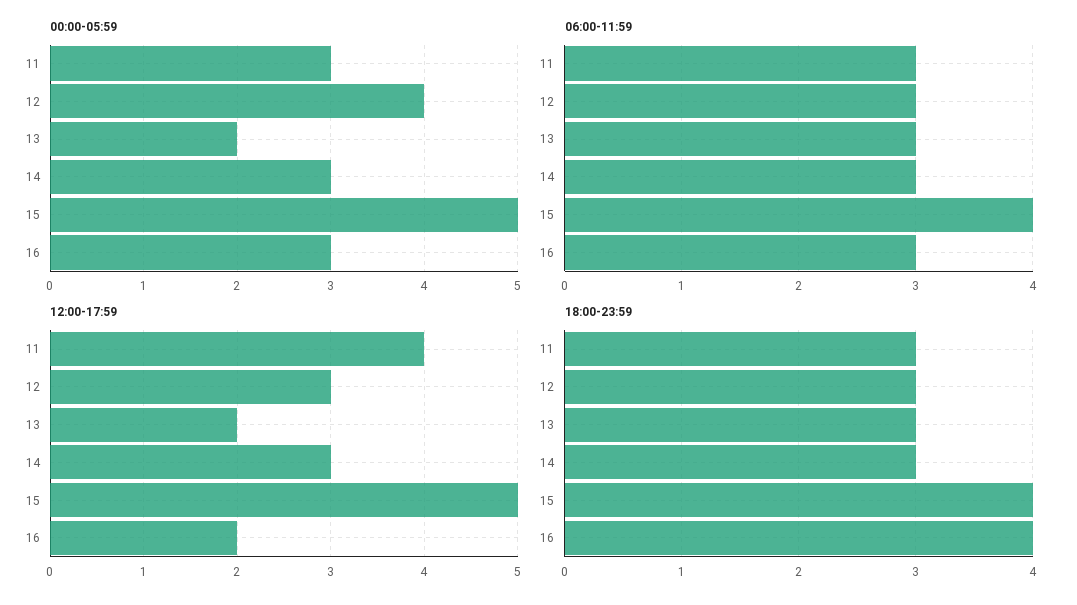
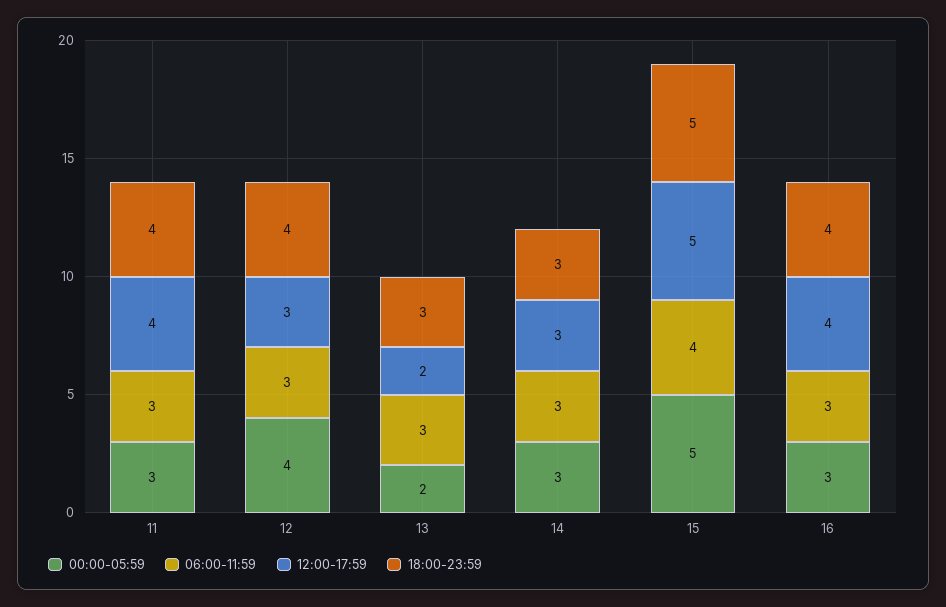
12:00-17:59, 16: 2 -> 4
18:00-23:59, 11: 3 -> 4
18:00-23:59, 12: 3 -> 4
18:00-23:59, 15: 4 -> 5

